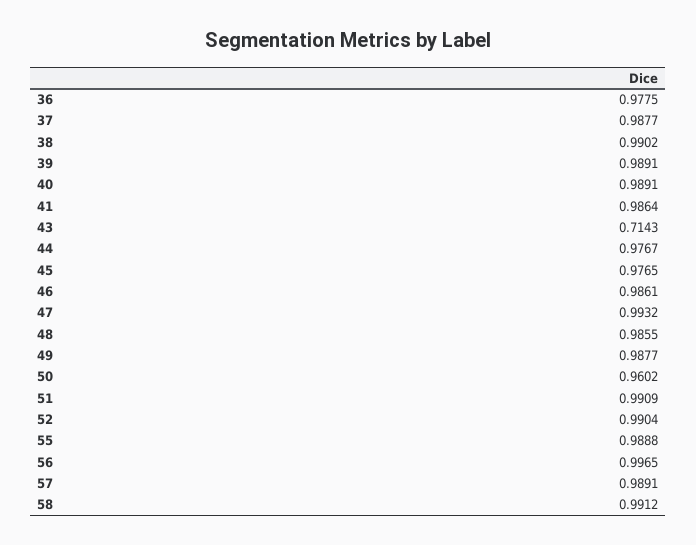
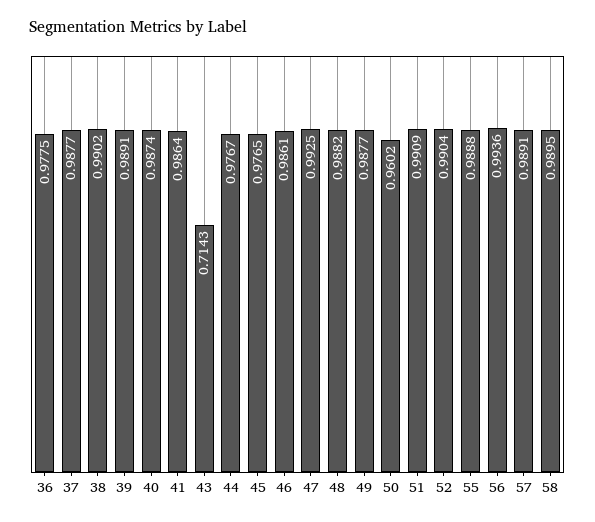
40: 0.9891 -> 0.9874
47: 0.9932 -> 0.9925
48: 0.9855 -> 0.9882
56: 0.9965 -> 0.9936
58: 0.9912 -> 0.9895

